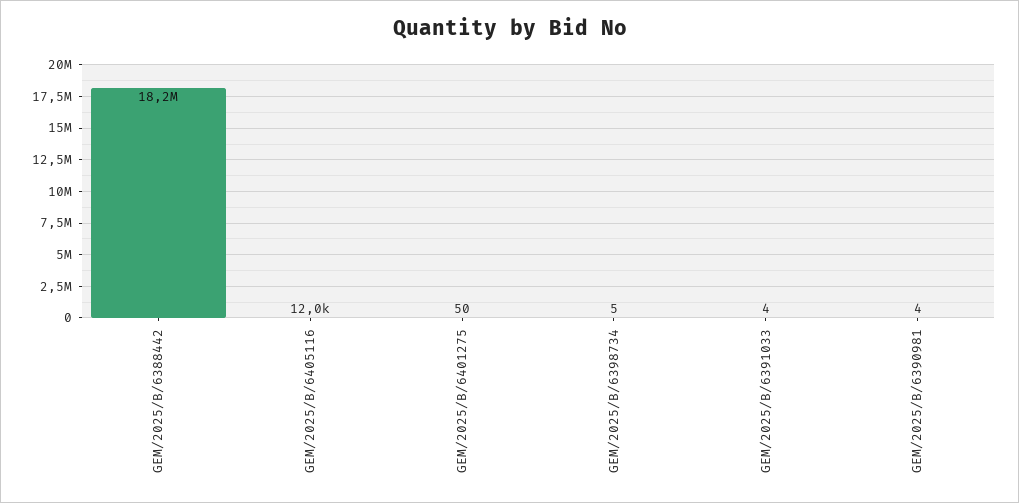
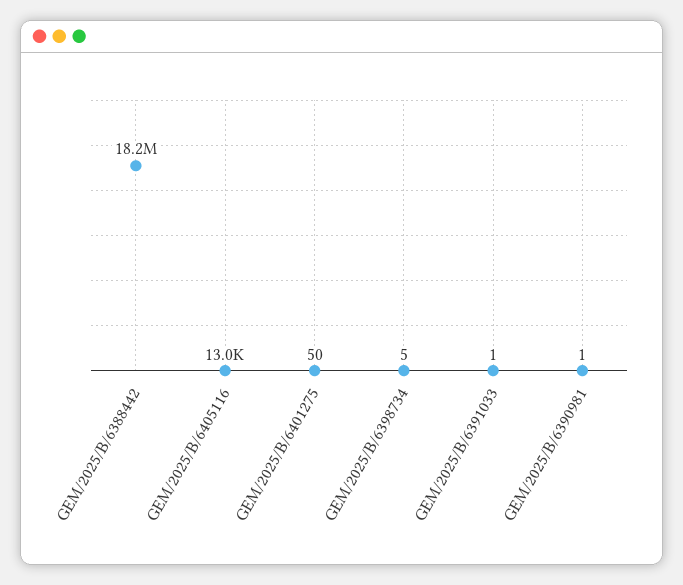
GEM/2025/B/6405116: 12000 -> 13000
GEM/2025/B/6391033: 4 -> 1
GEM/2025/B/6390981: 4 -> 1

